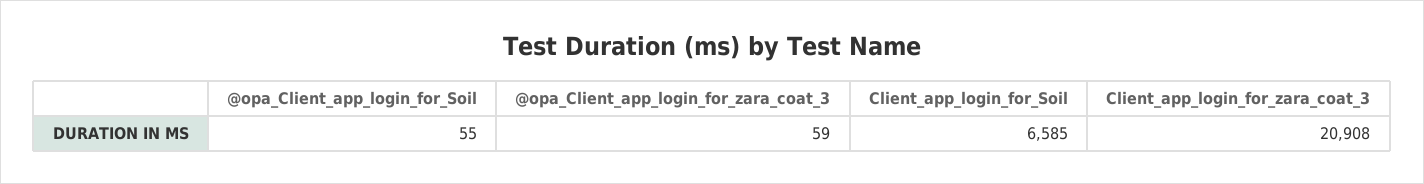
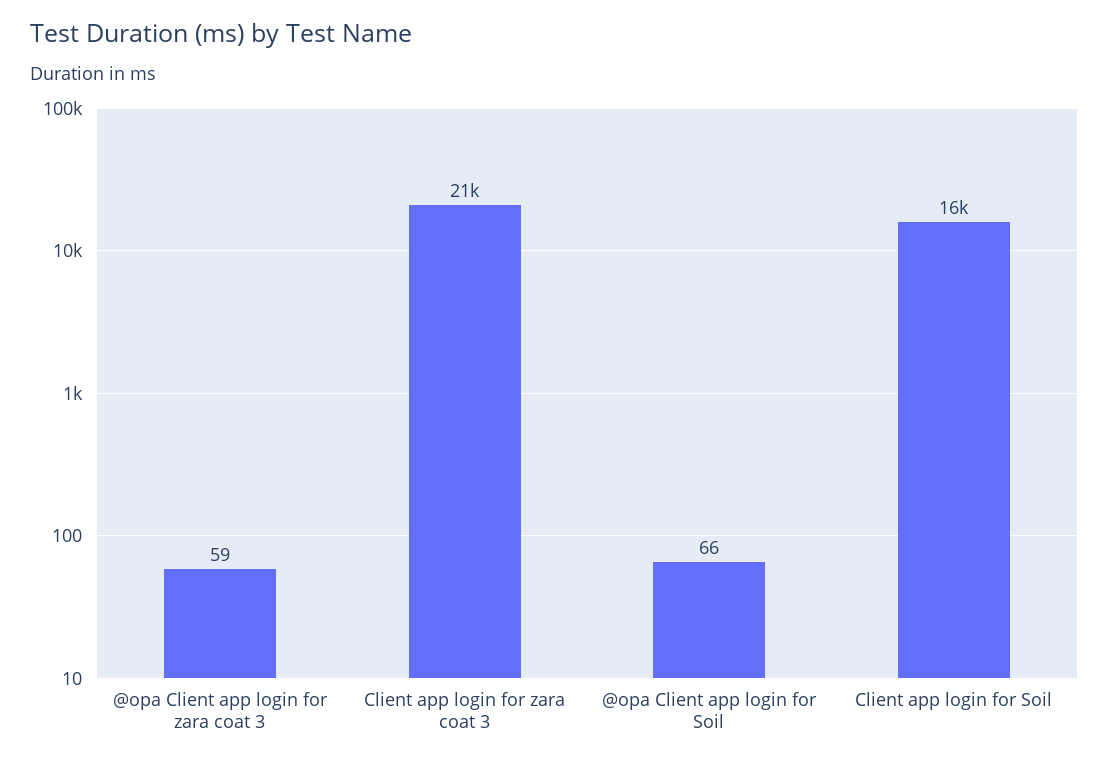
@opa_Client_app_login_for_Soil: 55 -> 66
Client_app_login_for_Soil: 6585 -> 16000

